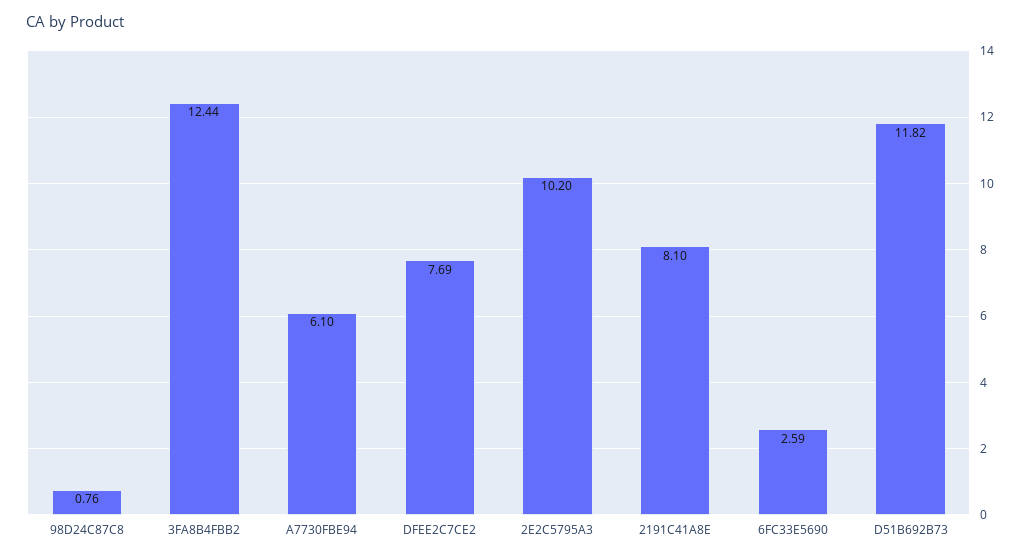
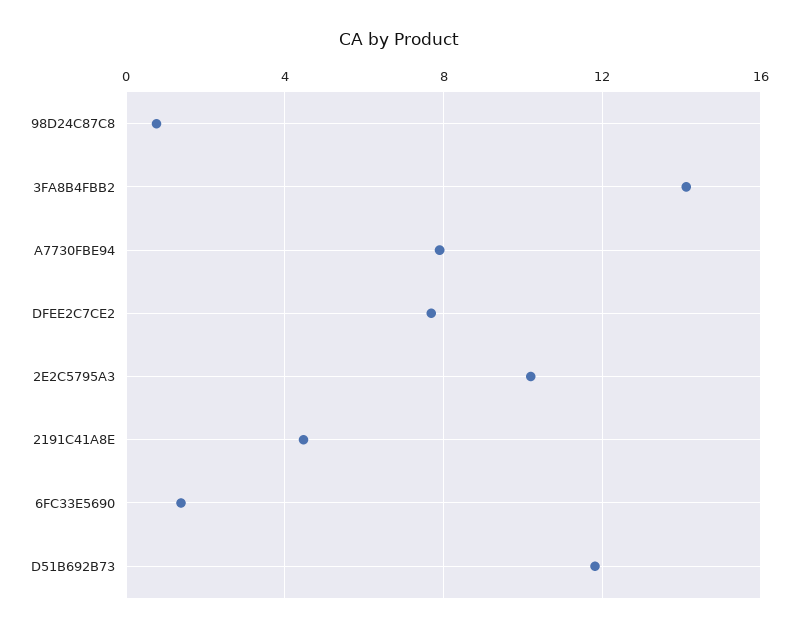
3FA8B4FBB2: 12.44 -> 14
A7730FBE94: 6.1 -> 8
2191C41A8E: 8.1 -> 4.5
6FC33E5690: 2.59 -> 1.5

